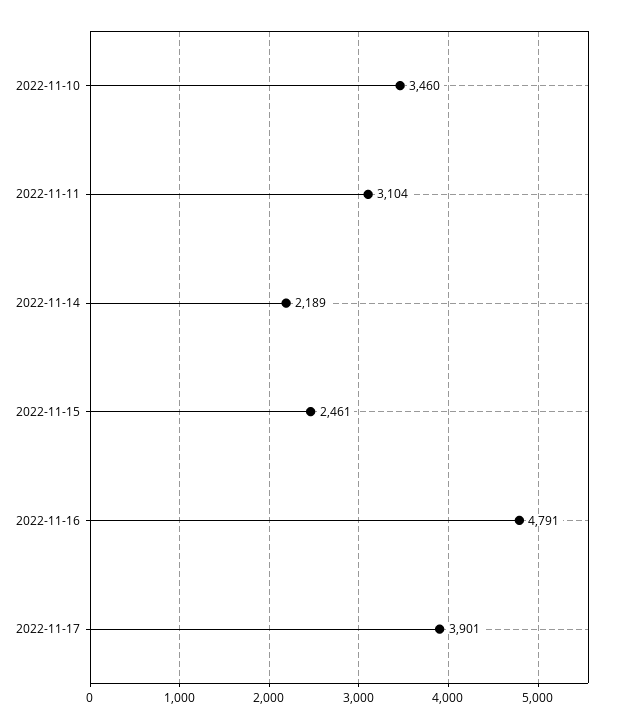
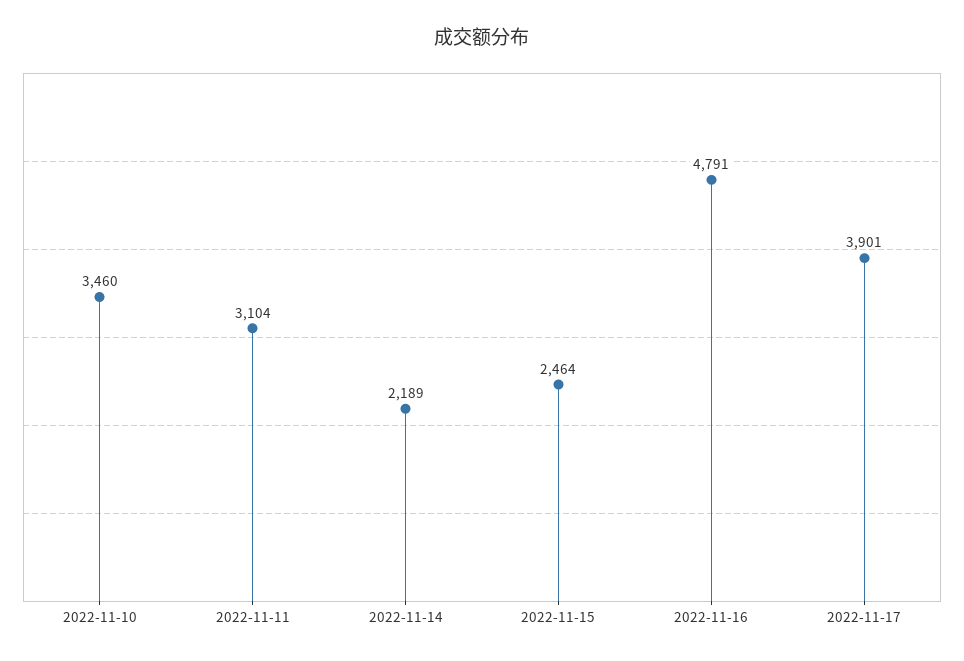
2022-11-15: 2461 -> 2464

